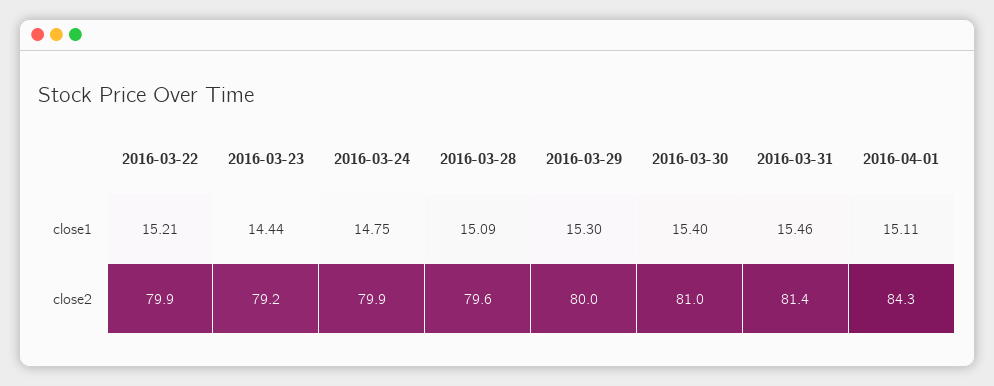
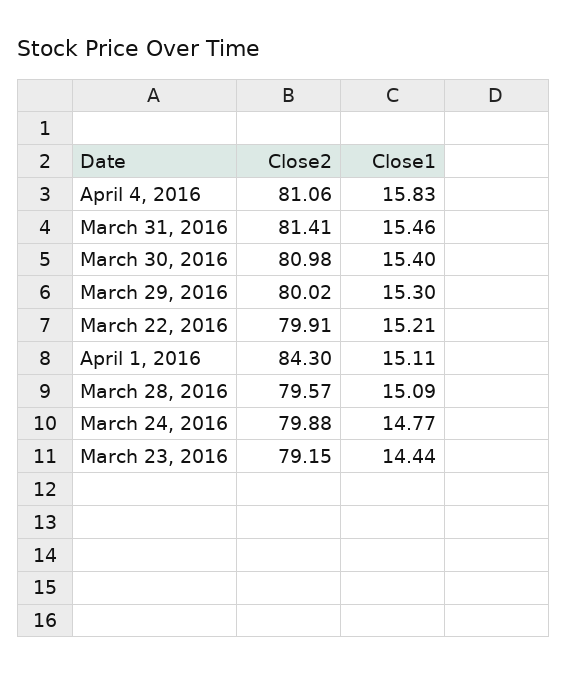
2016-03-24, close1: 14.75 -> 14.77
April 4, 2016, close2: none -> 81.06
April 4, 2016, close1: none -> 15.83

